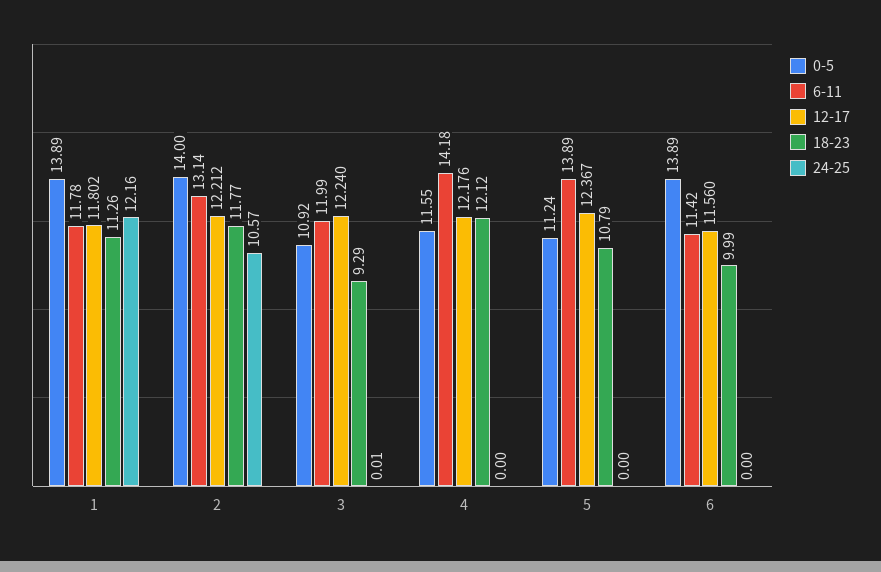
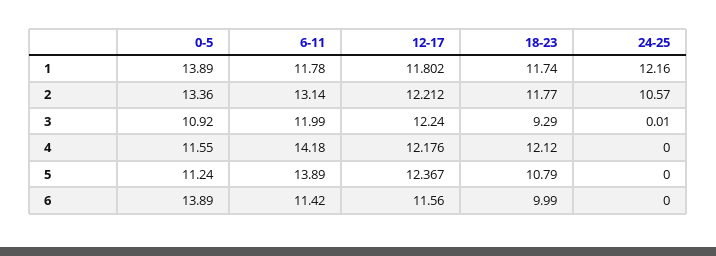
18-23, 1: 11.26 -> 11.74
0-5, 2: 14 -> 13.36

